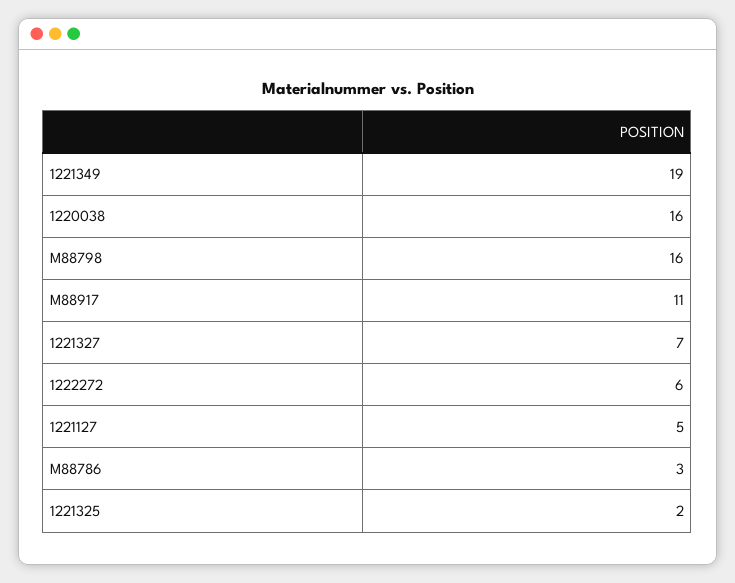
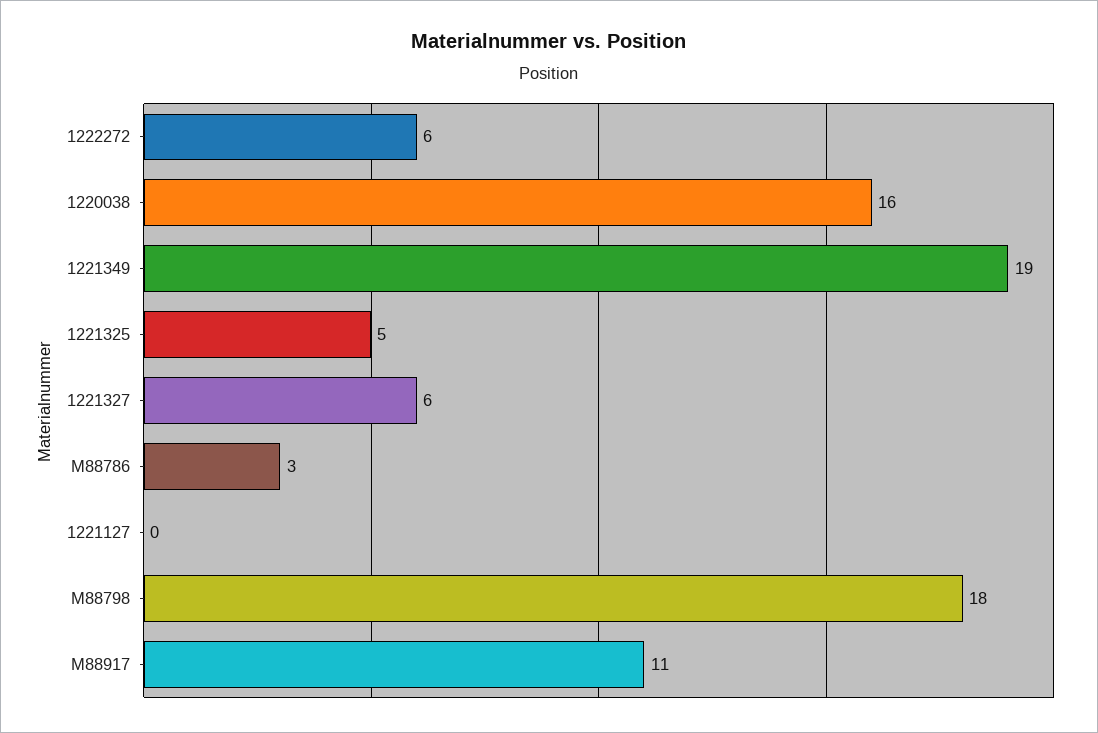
M88798: 16 -> 18
1221327: 7 -> 6
1221127: 5 -> 0
1221325: 2 -> 5

